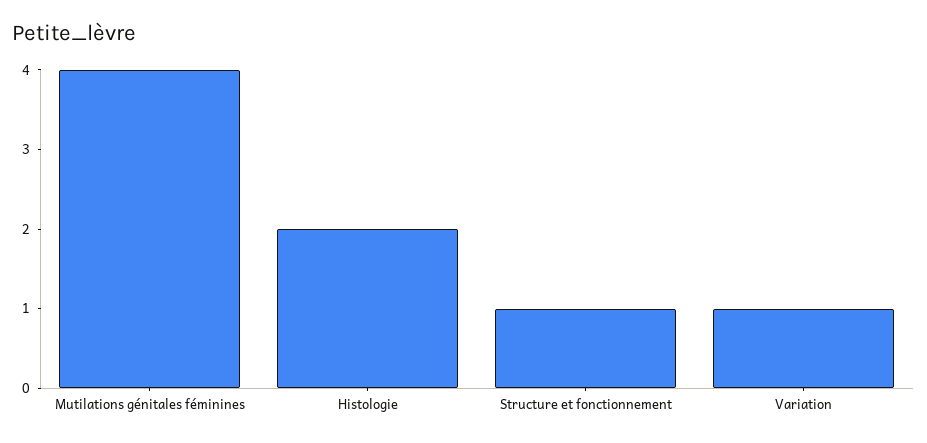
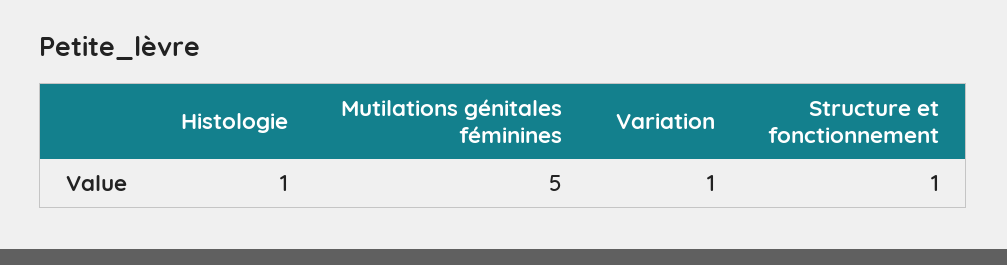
Mutilations génitales féminines: 4 -> 5
Histologie: 2 -> 1

